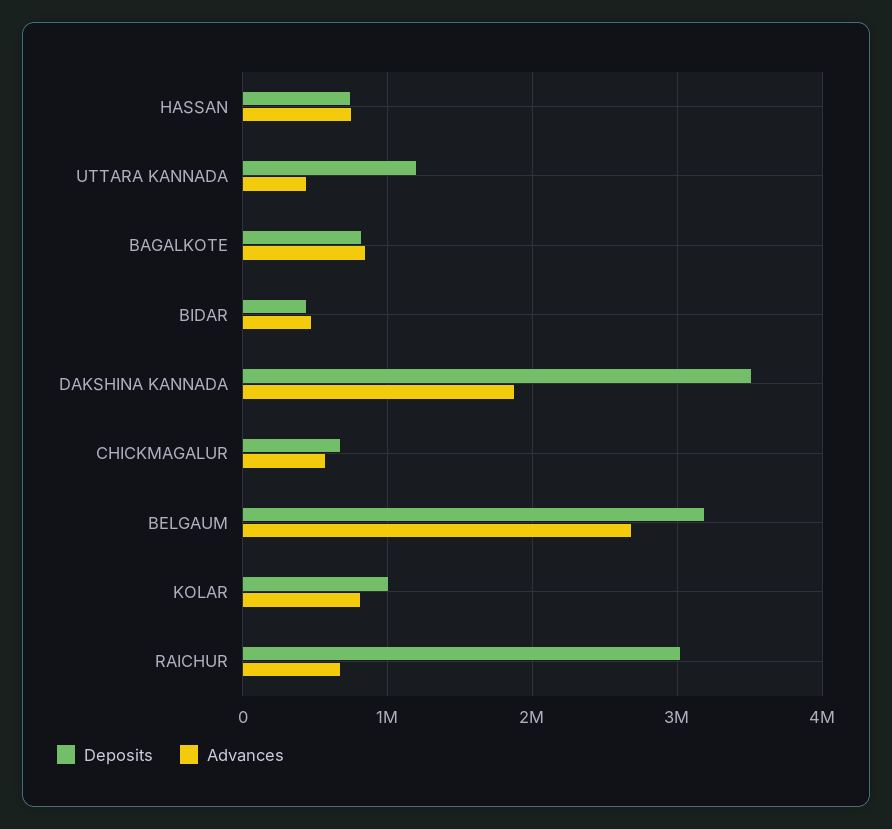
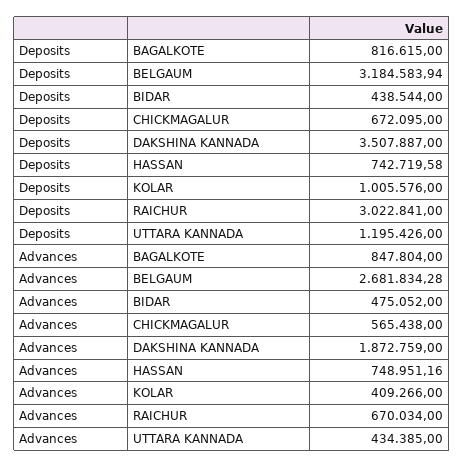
Advances, KOLAR: 800000 -> 409266

